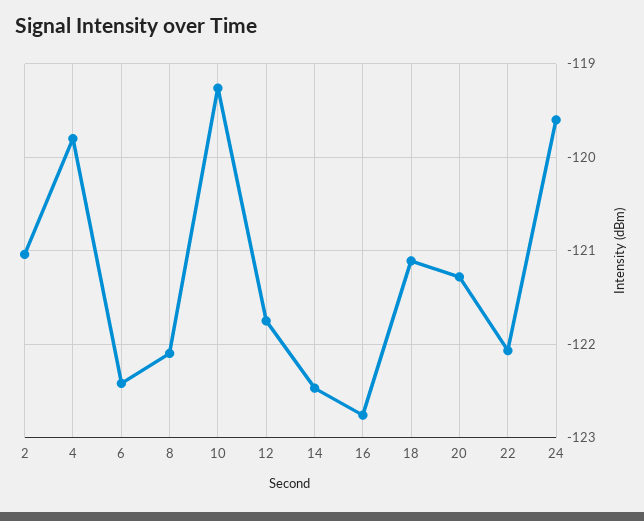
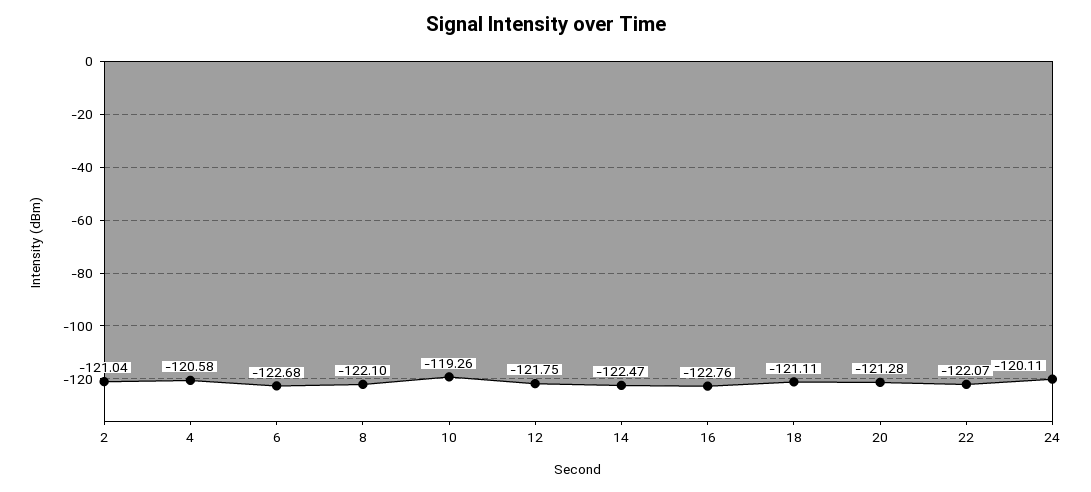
4: -119.8 -> -120.58
6: -122.4 -> -122.68
24: -119.6 -> -120.11

